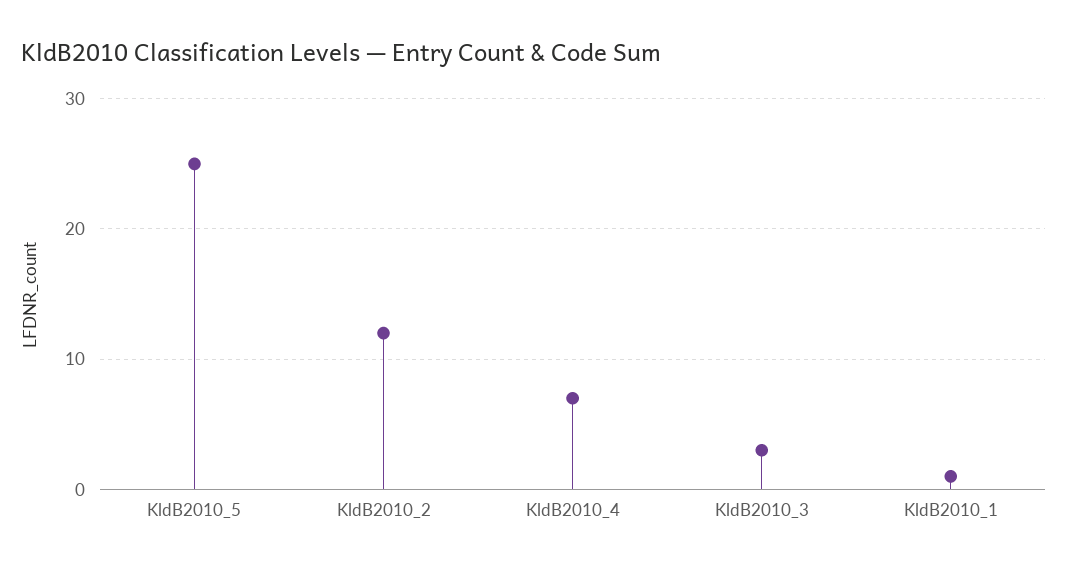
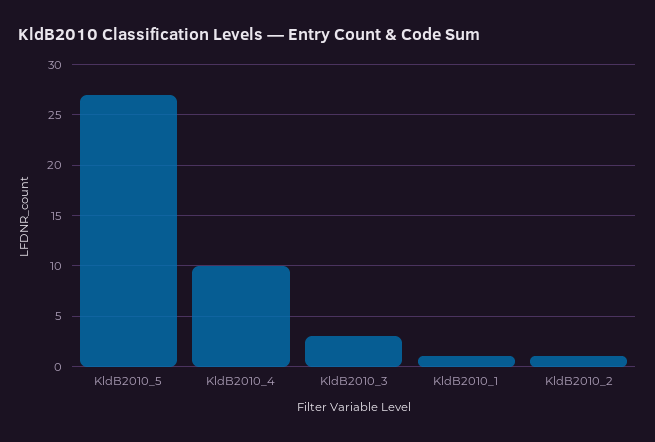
KldB2010_5: 25 -> 27
KldB2010_2: 12 -> 1
KldB2010_4: 7 -> 10

